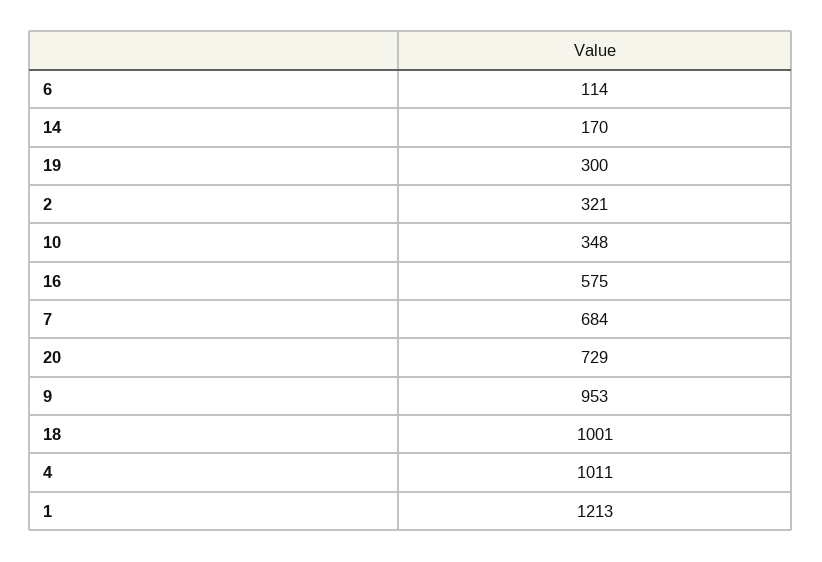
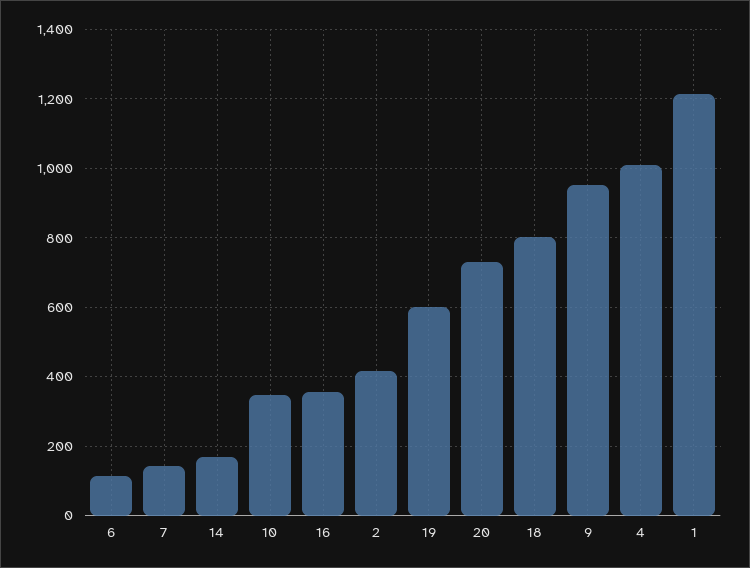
19: 300 -> 600
2: 321 -> 420
16: 575 -> 360
7: 684 -> 140
18: 1001 -> 800

